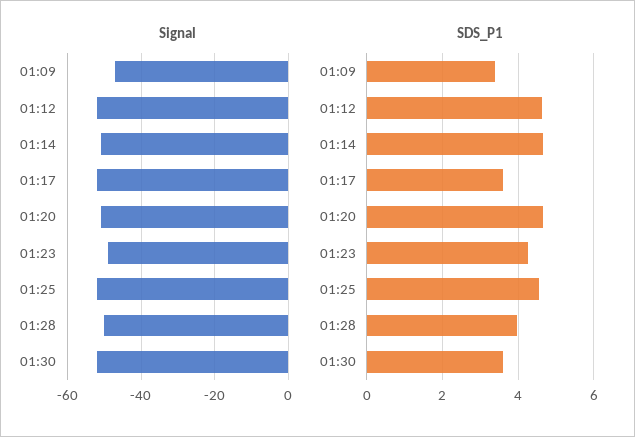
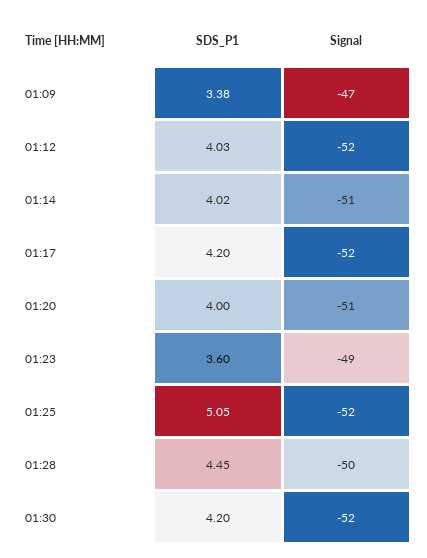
SDS_P1, 01:12: 4.6 -> 4.03
SDS_P1, 01:14: 4.6 -> 4.02
SDS_P1, 01:17: 3.6 -> 4.2
SDS_P1, 01:20: 4.6 -> 4
SDS_P1, 01:23: 4.2 -> 3.6
SDS_P1, 01:25: 4.6 -> 5.05
SDS_P1, 01:28: 4 -> 4.45
SDS_P1, 01:30: 3.6 -> 4.2

